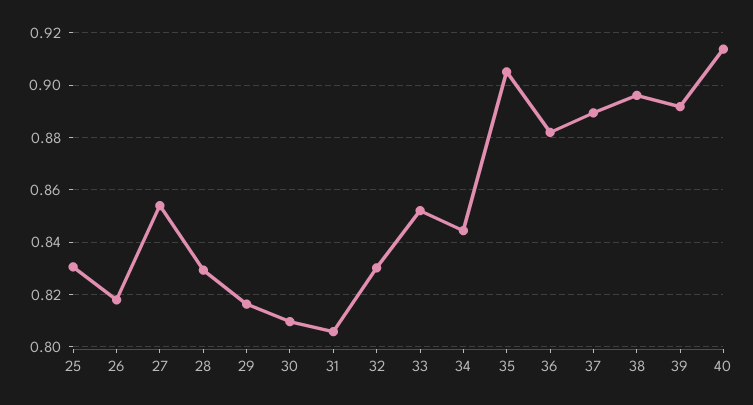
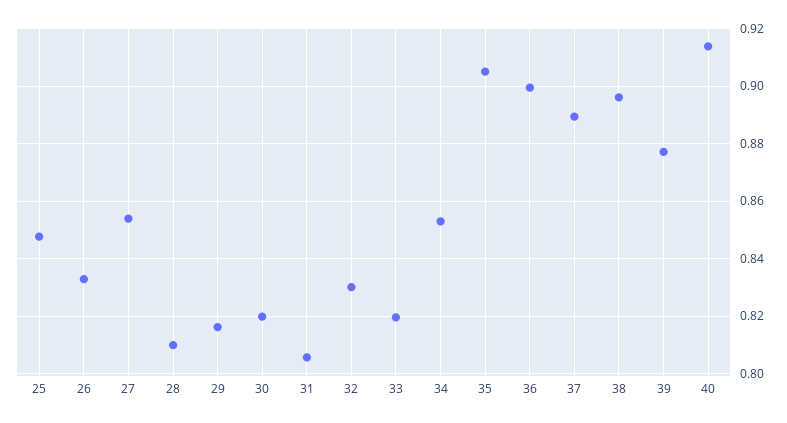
25: 0.83 -> 0.8475
26: 0.8175 -> 0.8325
28: 0.83 -> 0.81
30: 0.81 -> 0.82
33: 0.8525 -> 0.82
34: 0.845 -> 0.8525
36: 0.8825 -> 0.9
39: 0.8925 -> 0.8775

